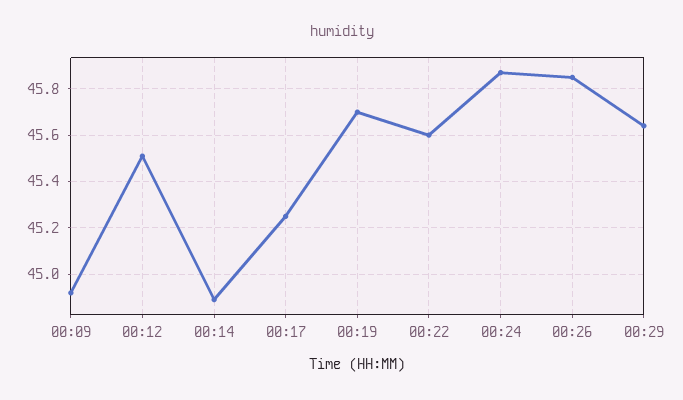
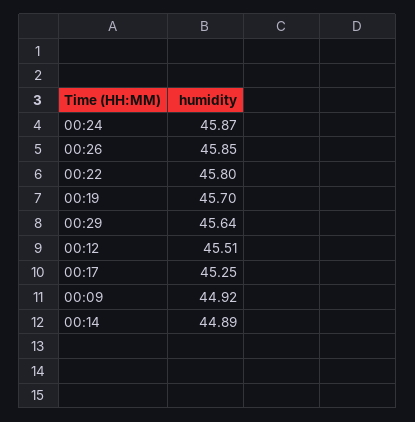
00:22: 45.6 -> 45.8

